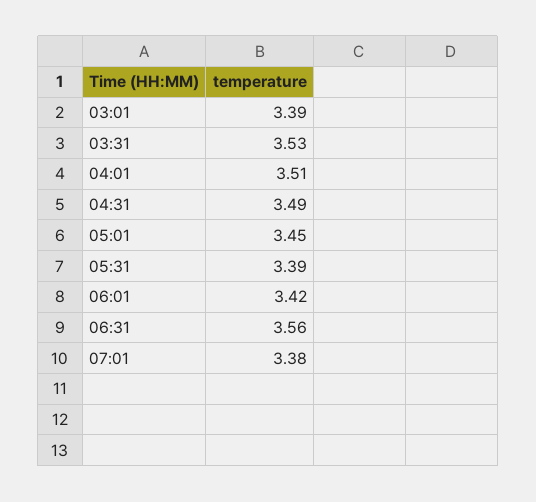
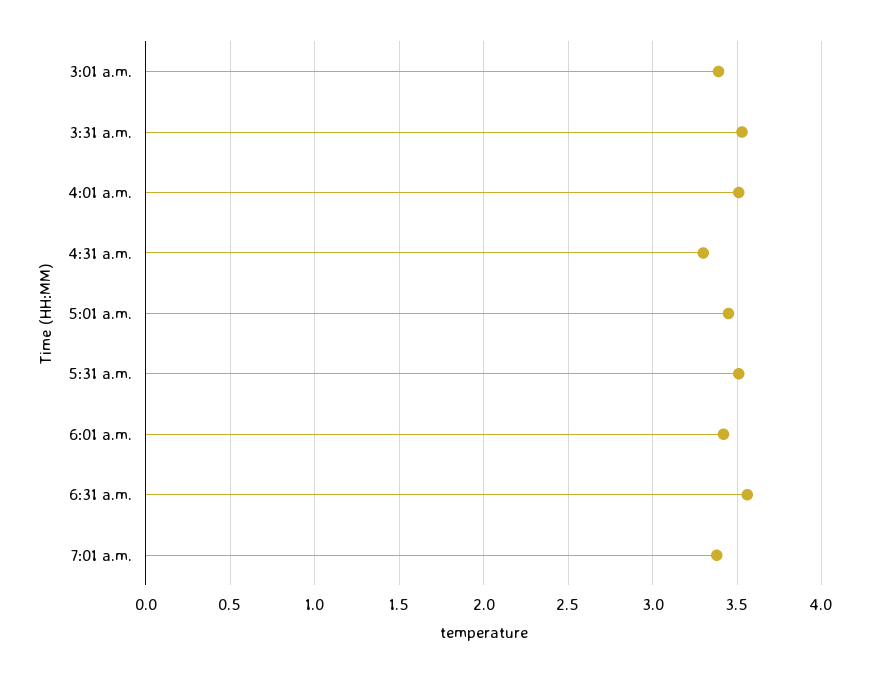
04:31: 3.49 -> 3.3
05:31: 3.39 -> 3.5

